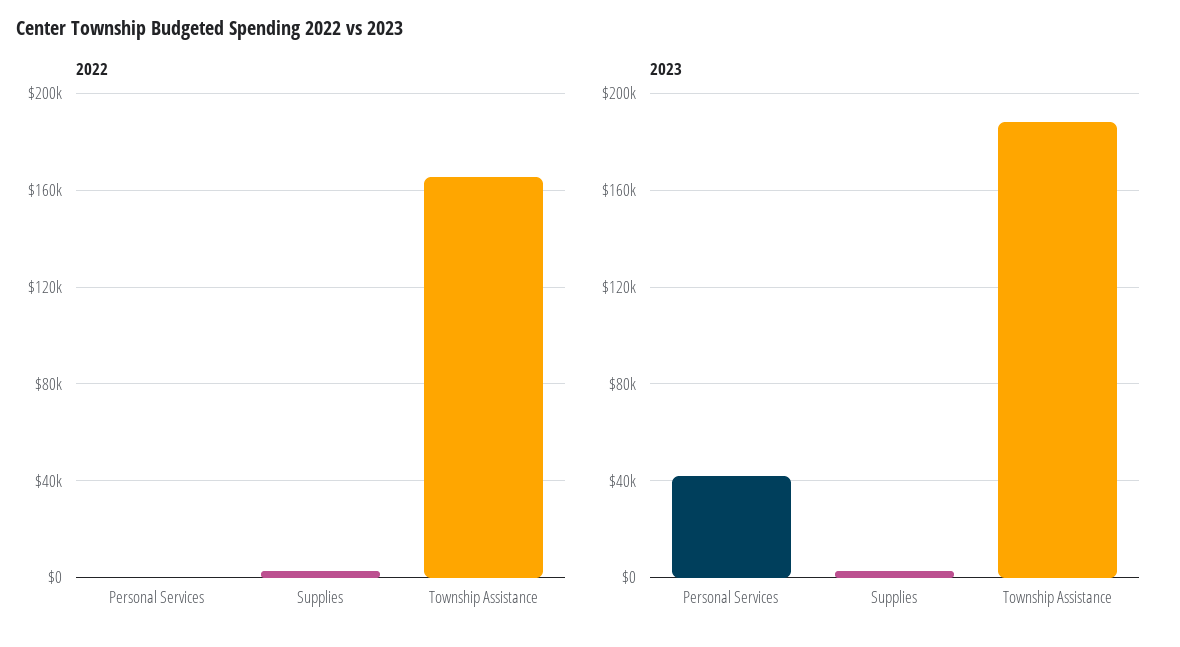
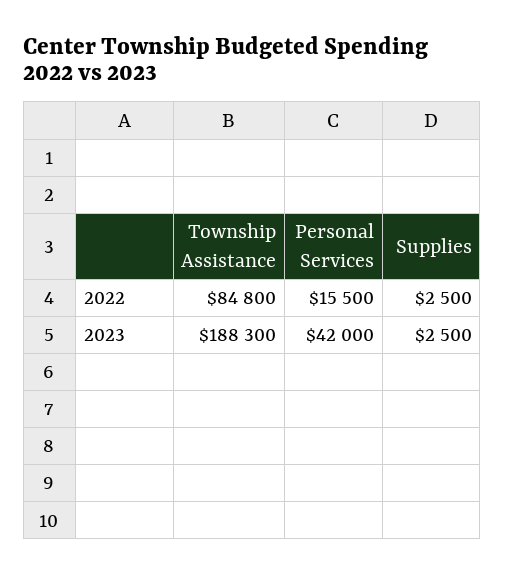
2022, Personal Services: 0 -> 15500
2022, Township Assistance: 165000 -> 84800

